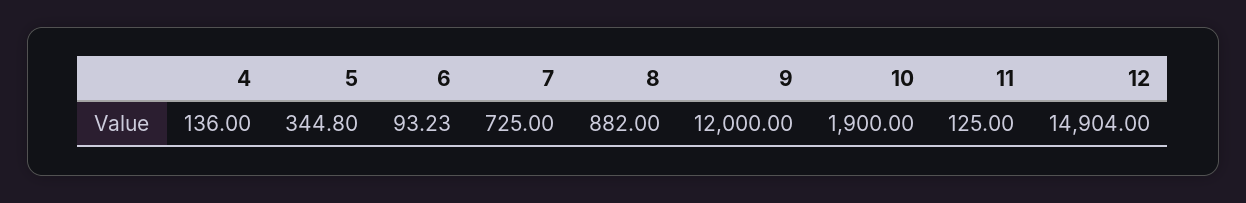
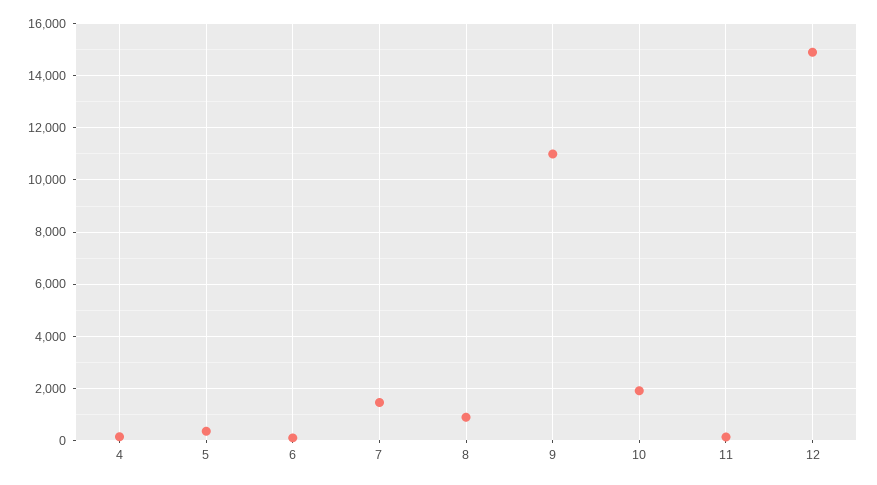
7: 725 -> 1500
9: 12000 -> 11000

